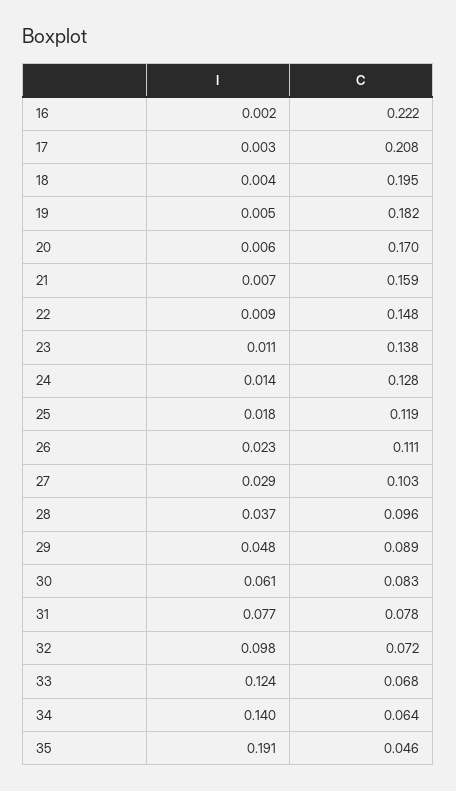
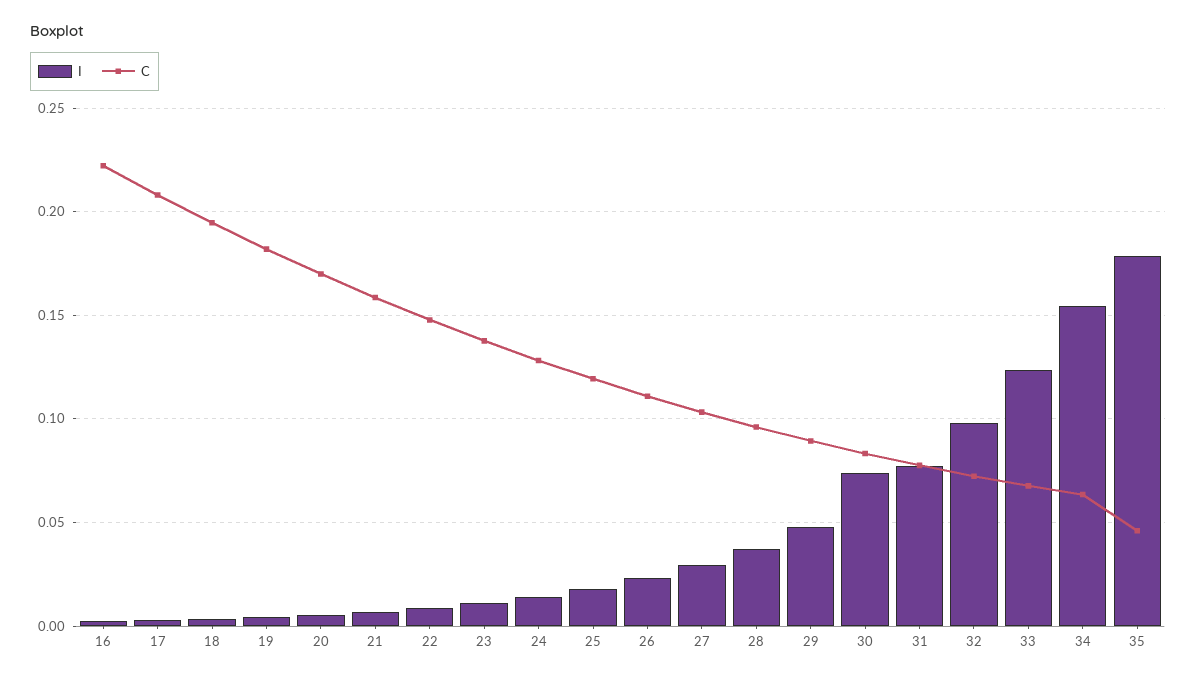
I, 30: 0.061 -> 0.075
I, 34: 0.14 -> 0.155
I, 35: 0.191 -> 0.18

